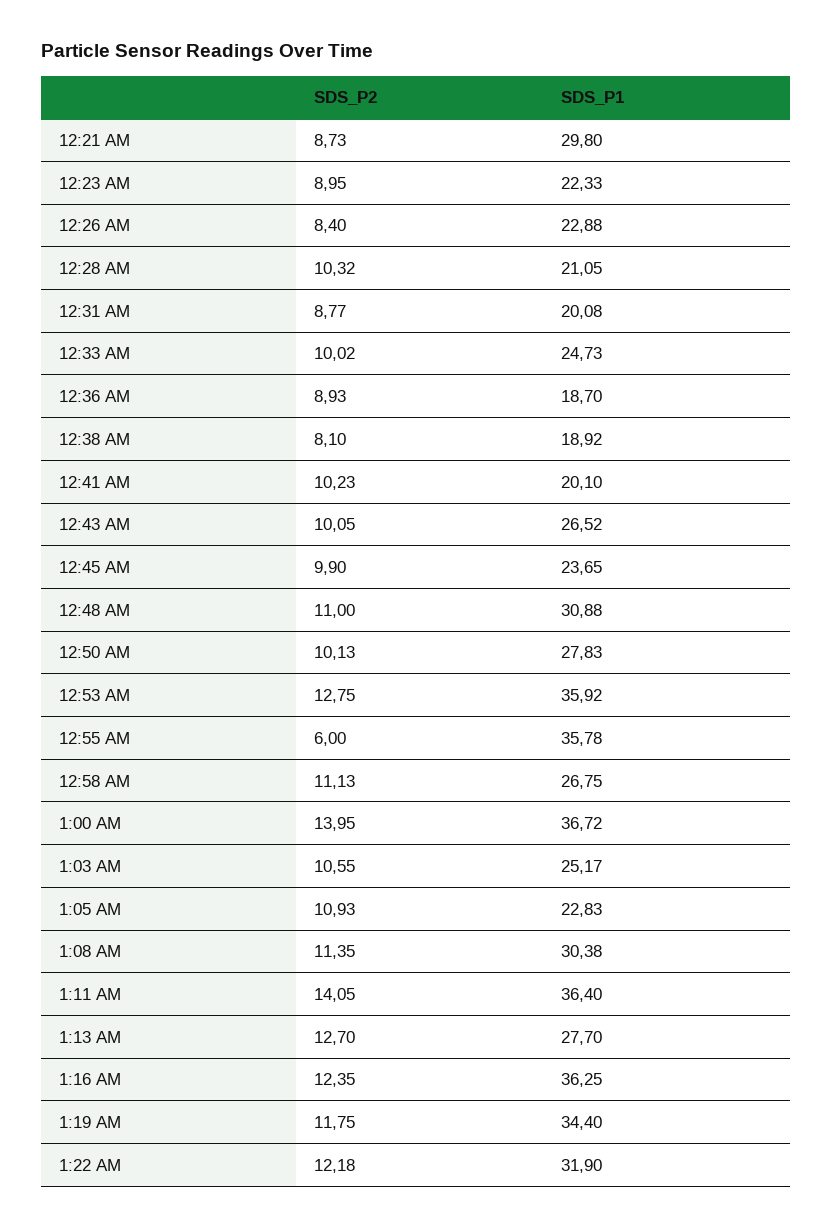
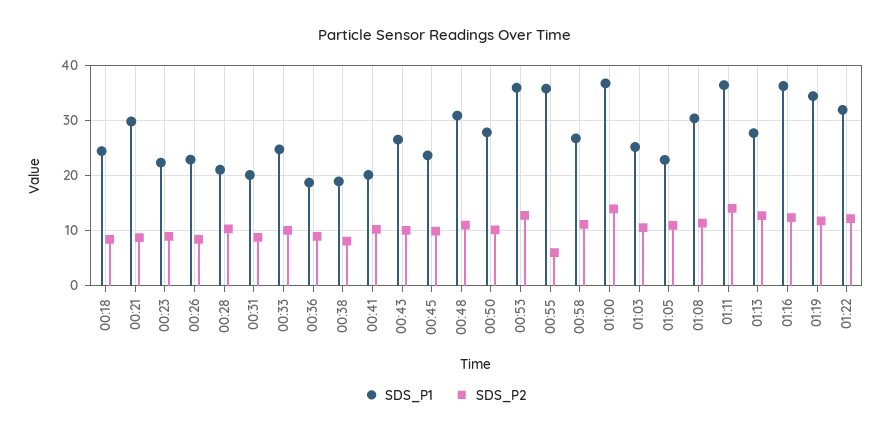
SDS_P1, 00:18: none -> 24
SDS_P2, 00:18: none -> 8

